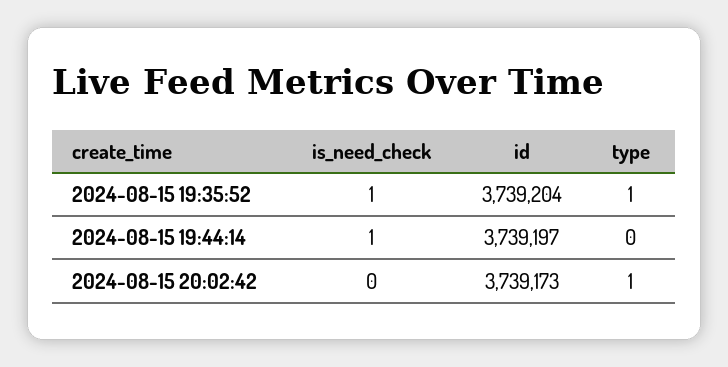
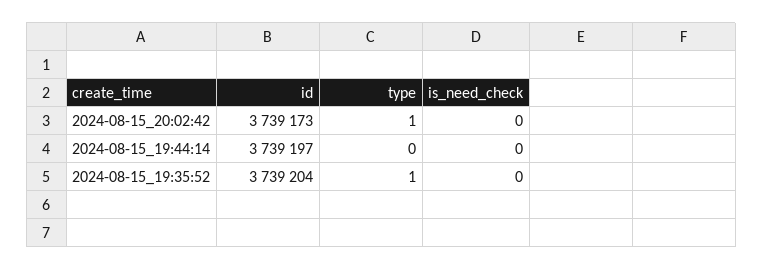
is_need_check, 2024-08-15 19:35:52: 1 -> 0
is_need_check, 2024-08-15 19:44:14: 1 -> 0

